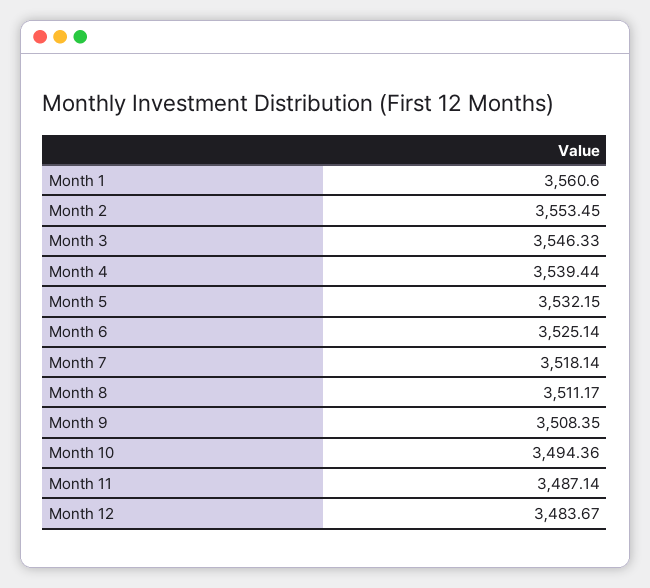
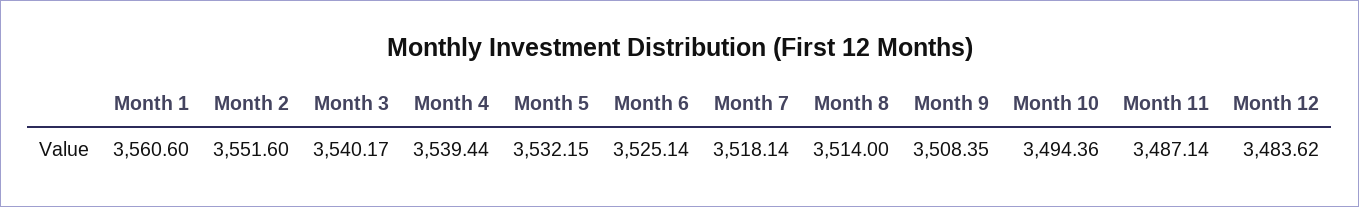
Month 2: 3553.45 -> 3551.6
Month 3: 3546.33 -> 3540.17
Month 8: 3511.17 -> 3514
Month 12: 3483.67 -> 3483.62

